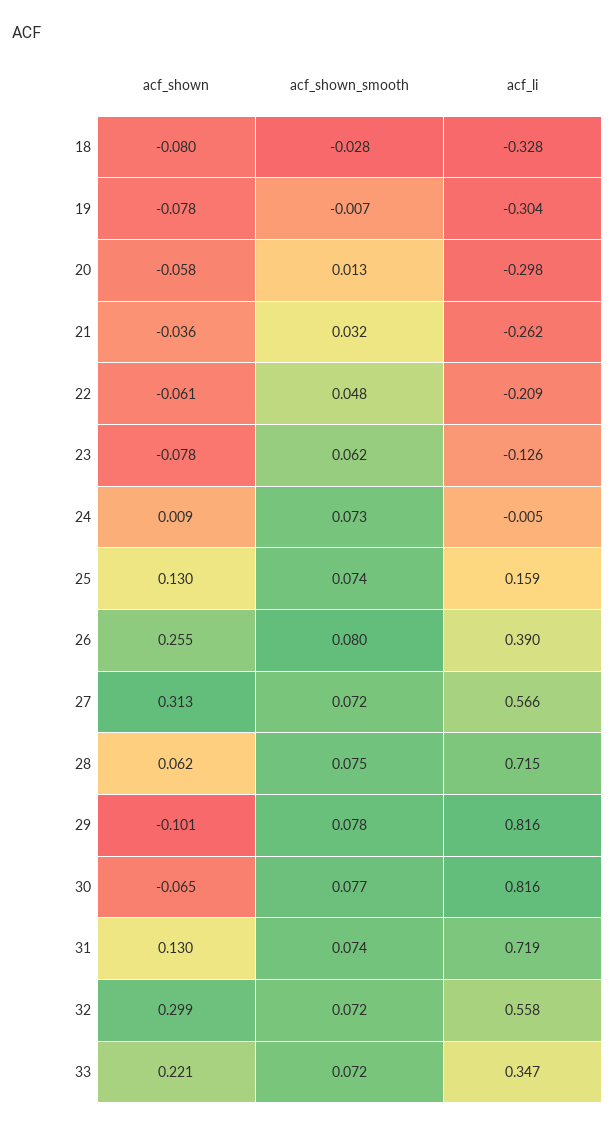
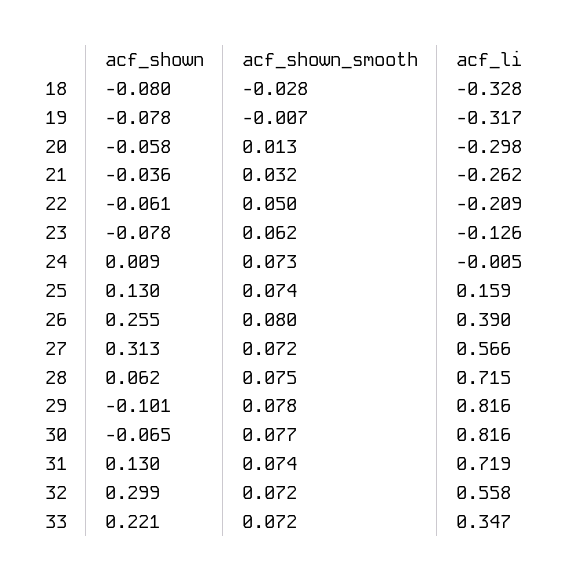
acf_li, 19: -0.304 -> -0.317
acf_shown_smooth, 22: 0.048 -> 0.05

